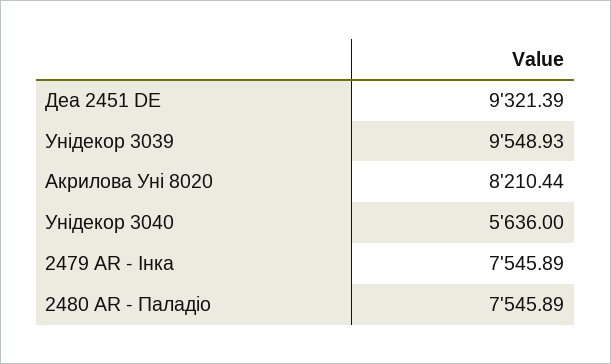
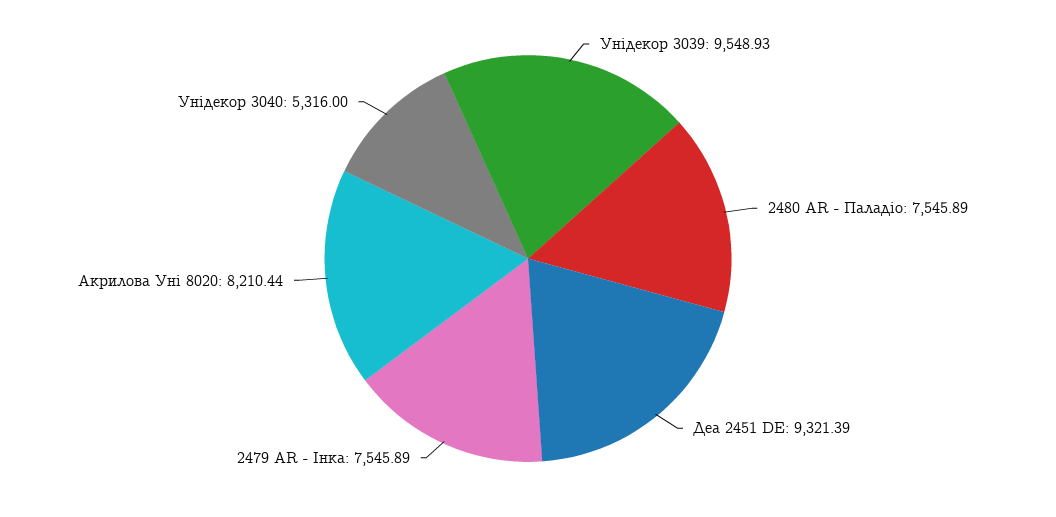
Унідекор 3040: 5636 -> 5316

